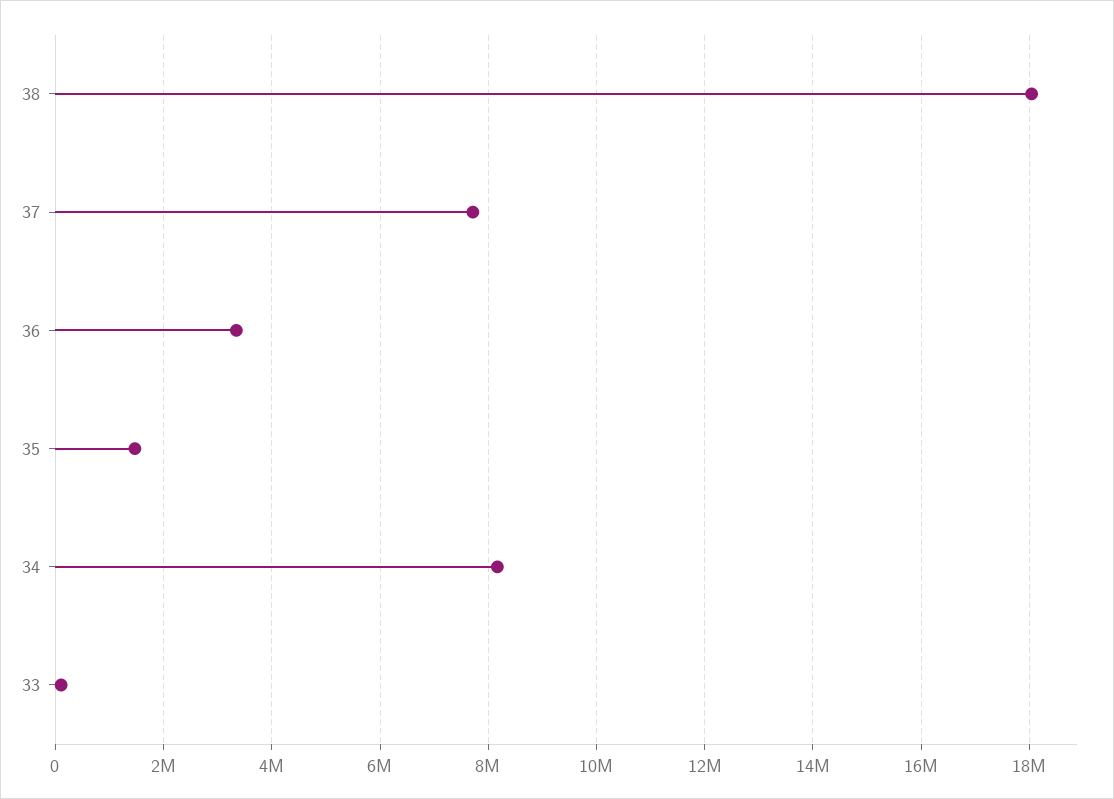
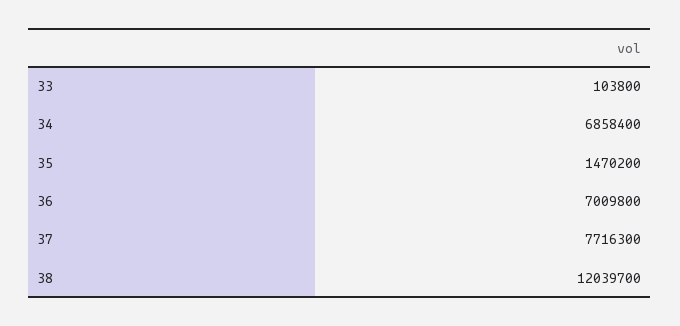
38: 18000000 -> 12039700
36: 3400000 -> 7009800
34: 8200000 -> 6858400

